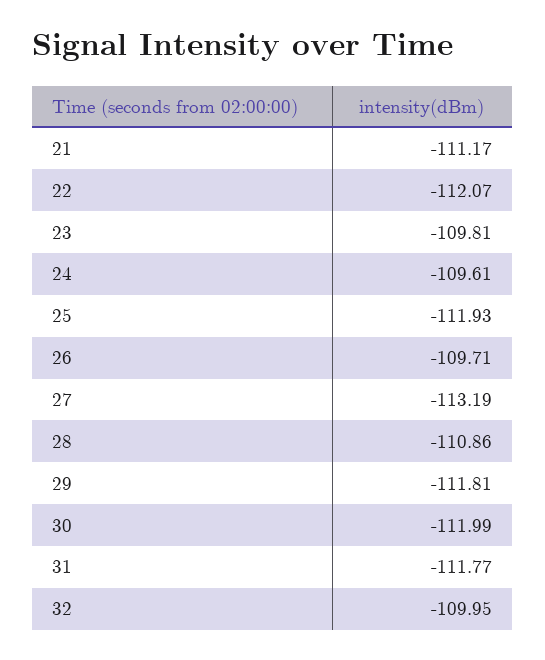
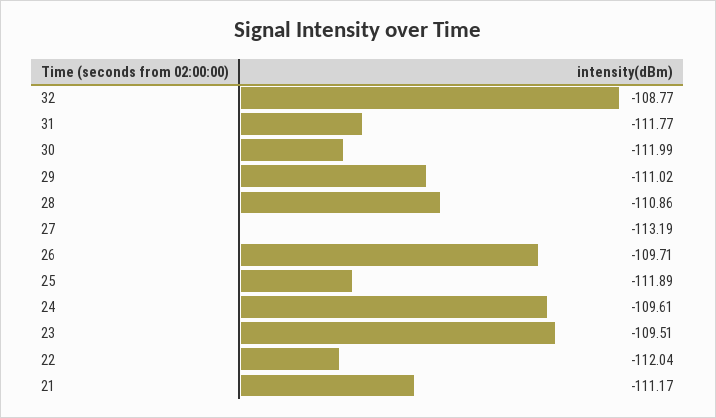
22: -112.07 -> -112.04
23: -109.81 -> -109.51
25: -111.93 -> -111.89
29: -111.81 -> -111.02
32: -109.95 -> -108.77

